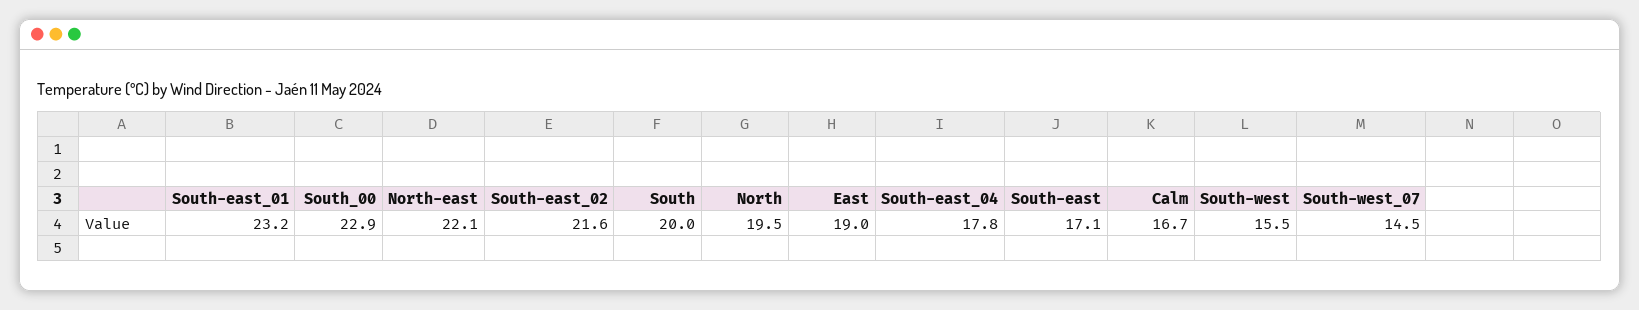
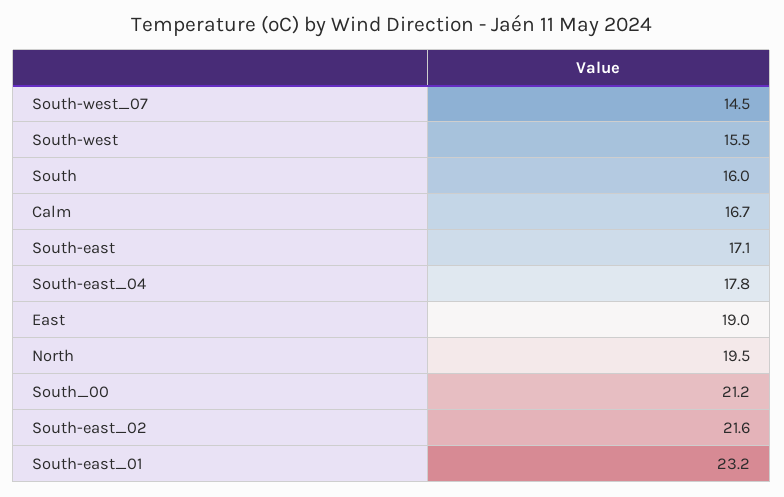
South_00: 22.9 -> 21.2
North-east: 22.1 -> none
South: 20 -> 16

